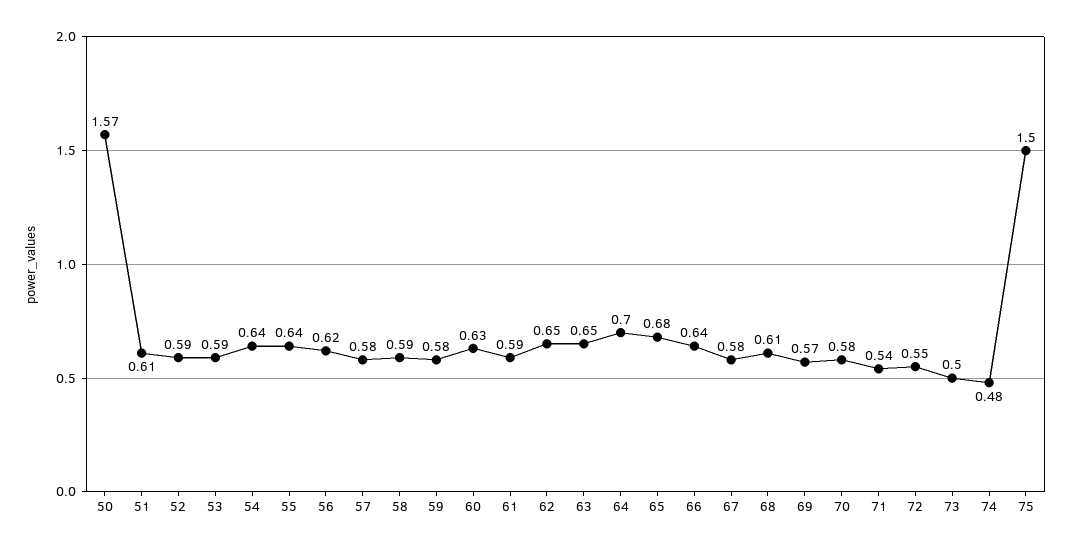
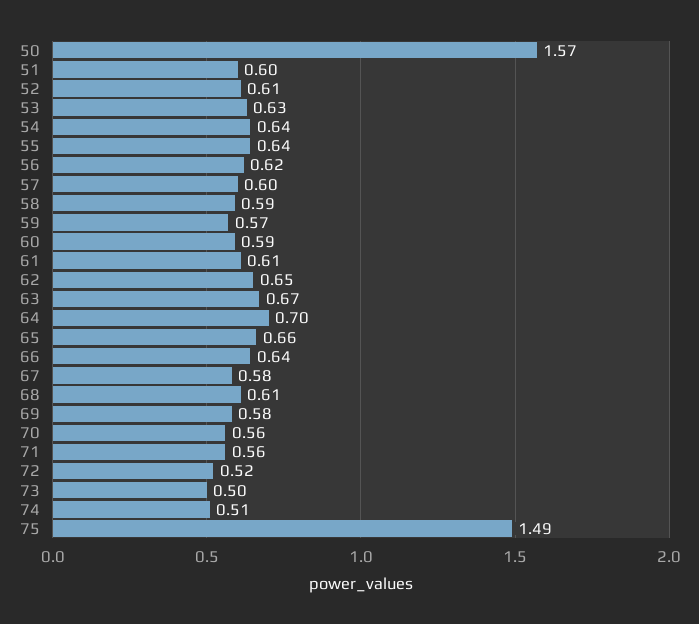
51: 0.61 -> 0.6
52: 0.59 -> 0.61
53: 0.59 -> 0.63
57: 0.58 -> 0.6
59: 0.58 -> 0.57
60: 0.63 -> 0.59
61: 0.59 -> 0.61
63: 0.65 -> 0.67
65: 0.68 -> 0.66
69: 0.57 -> 0.58
70: 0.58 -> 0.56
71: 0.54 -> 0.56
72: 0.55 -> 0.52
74: 0.48 -> 0.51
75: 1.5 -> 1.49

